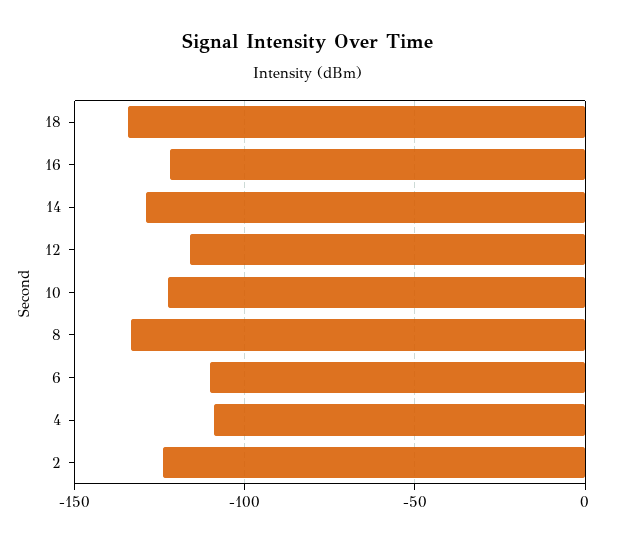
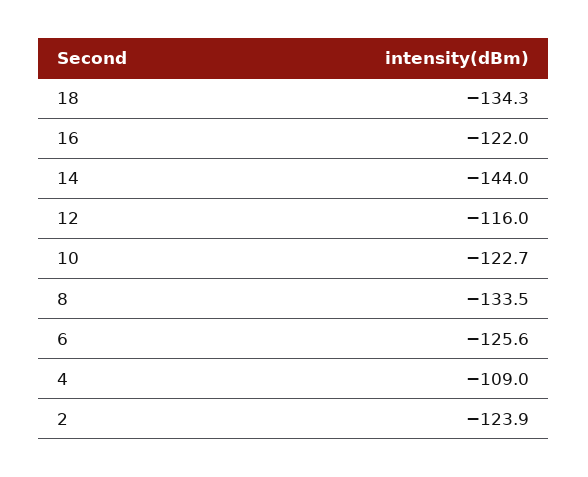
14: -130 -> -144
6: -110 -> -125.6

